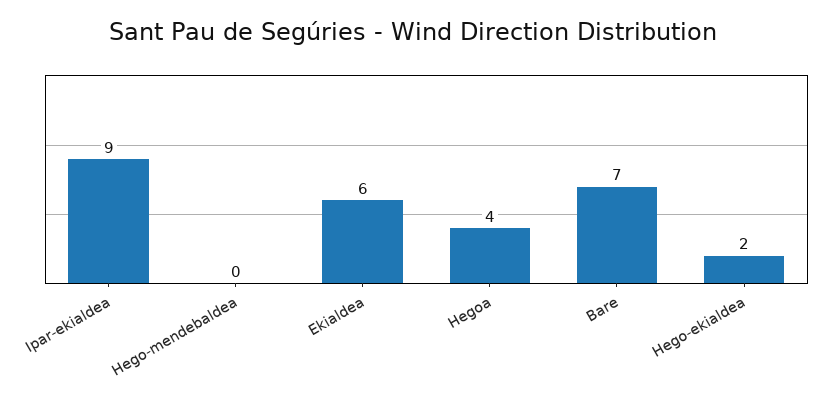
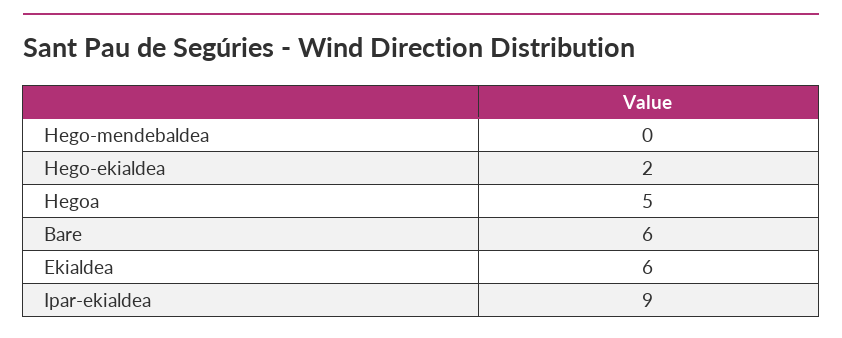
Hegoa: 4 -> 5
Bare: 7 -> 6

